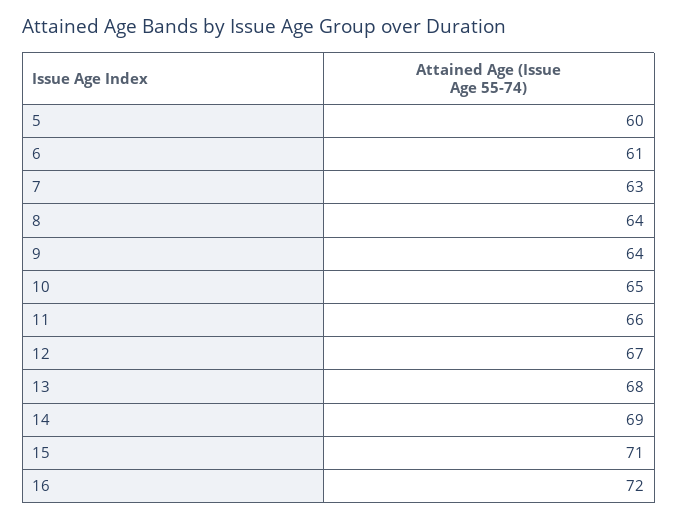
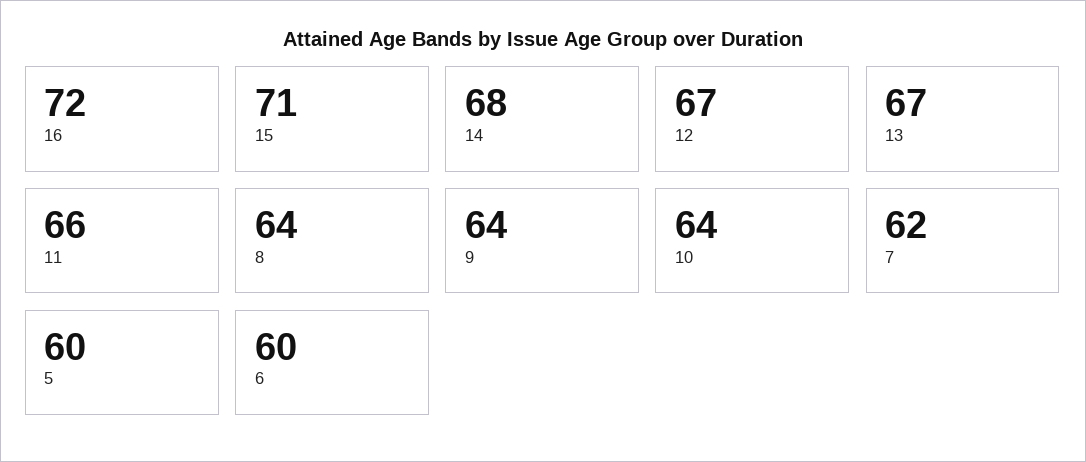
6: 61 -> 60
7: 63 -> 62
10: 65 -> 64
13: 68 -> 67
14: 69 -> 68

